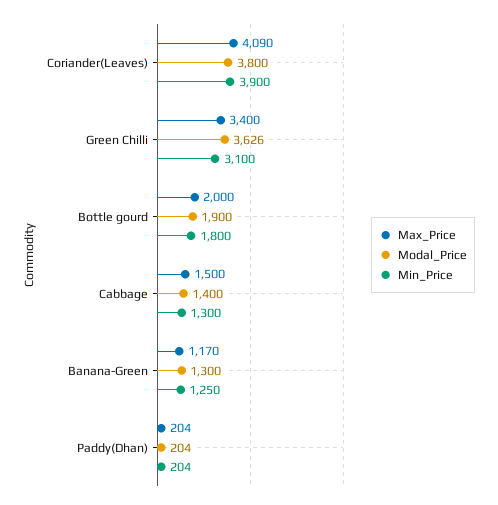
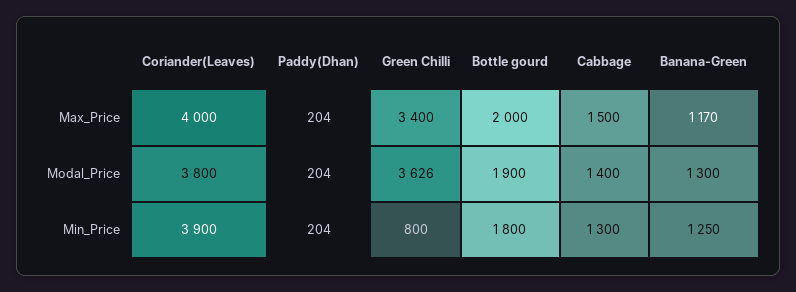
Max_Price, Coriander(Leaves): 4090 -> 4000
Min_Price, Green Chilli: 3100 -> 800

